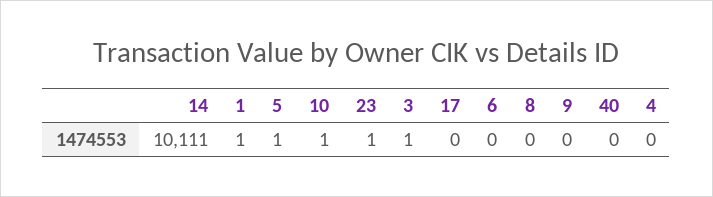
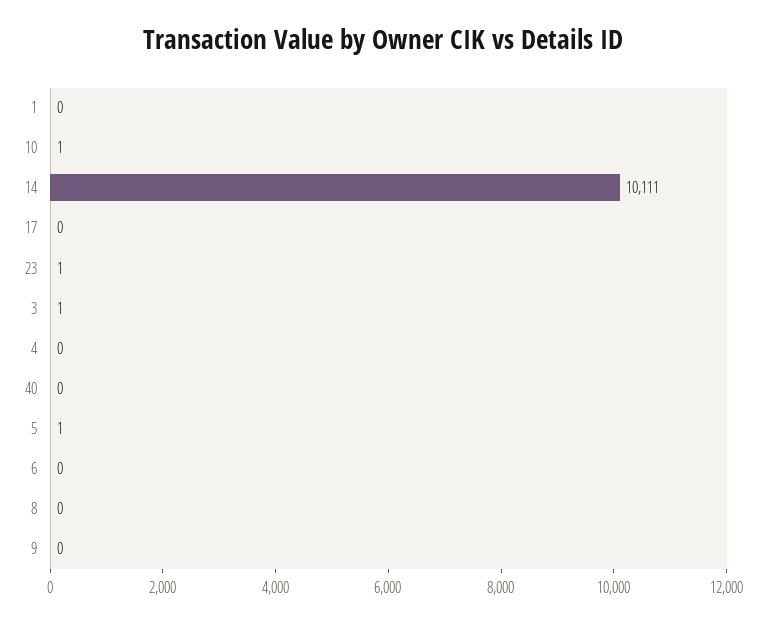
1: 1 -> 0

